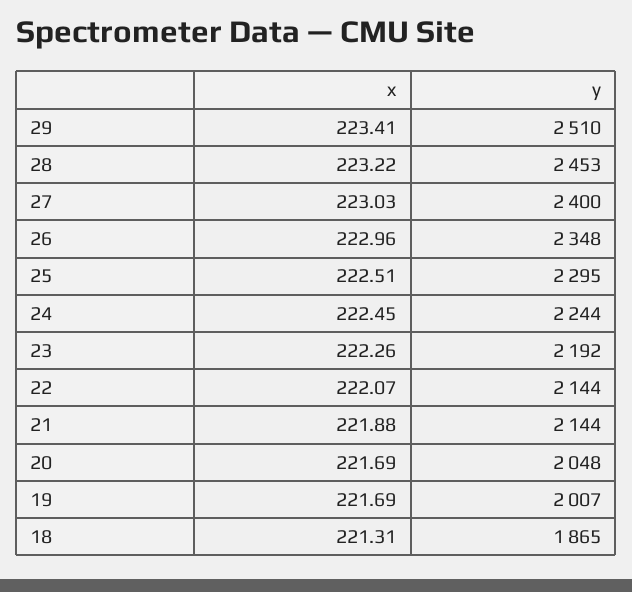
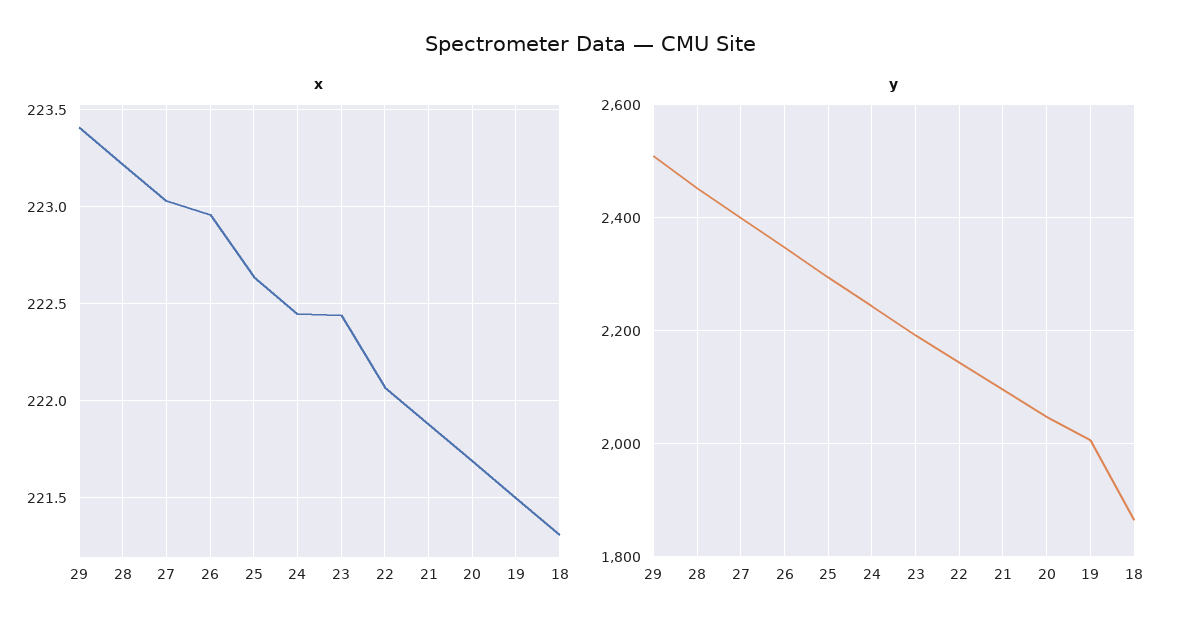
x, 25: 222.51 -> 222.65
x, 23: 222.26 -> 222.45
y, 21: 2144 -> 2100
x, 19: 221.69 -> 221.5

